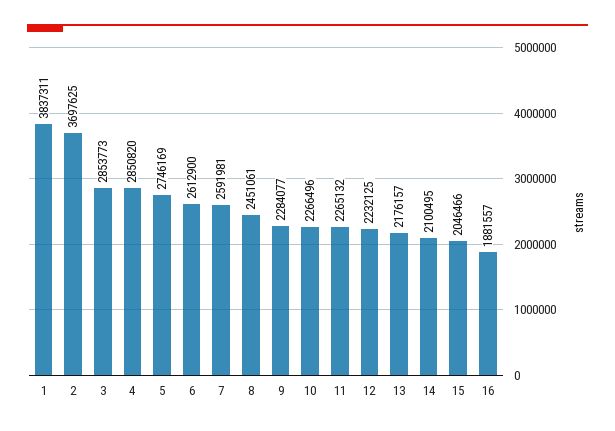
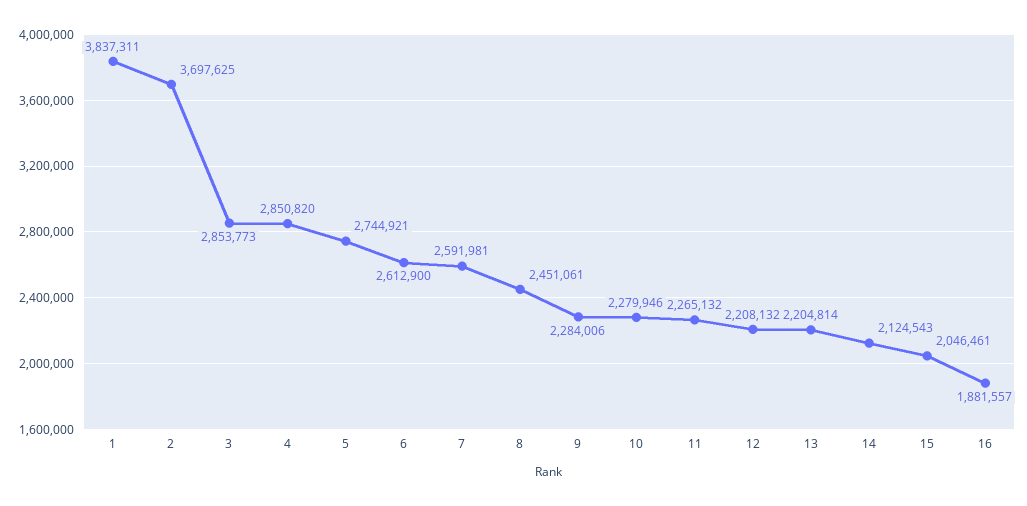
5: 2746169 -> 2744921
9: 2284077 -> 2284006
10: 2266496 -> 2279946
12: 2232125 -> 2208132
13: 2176157 -> 2204814
14: 2100495 -> 2124543
15: 2046466 -> 2046461

